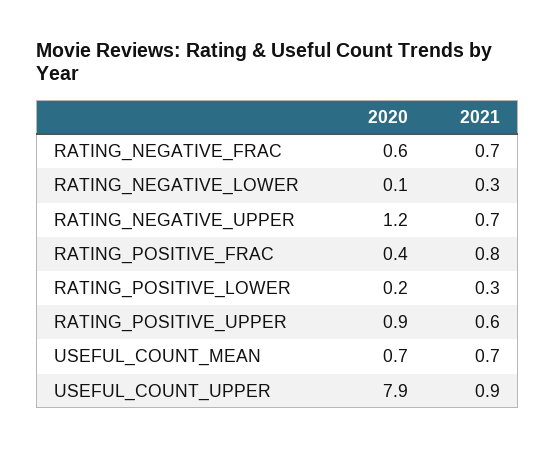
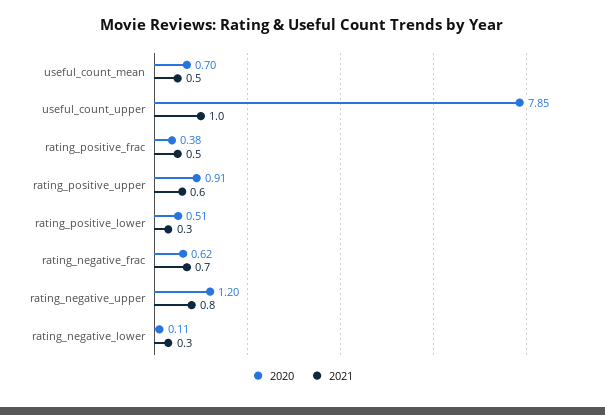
2021, RATING_NEGATIVE_UPPER: 0.7 -> 0.8
2021, RATING_POSITIVE_FRAC: 0.8 -> 0.5
2020, RATING_POSITIVE_LOWER: 0.2 -> 0.51
2021, USEFUL_COUNT_MEAN: 0.7 -> 0.5
2021, USEFUL_COUNT_UPPER: 0.9 -> 1

